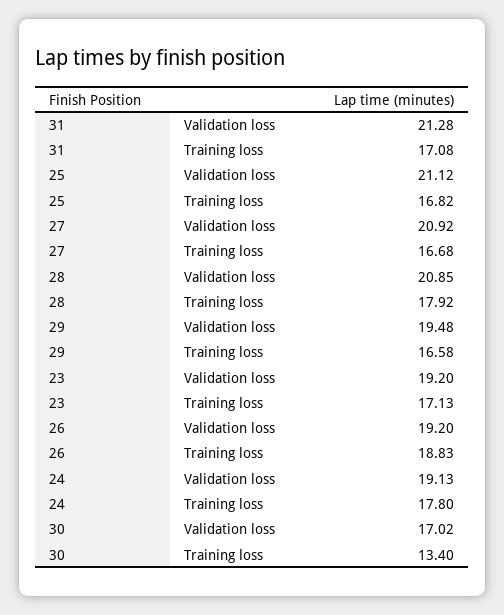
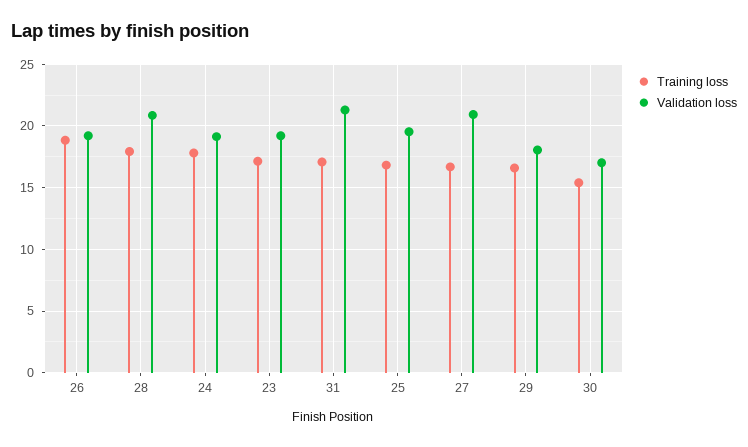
Validation loss, 25: 21.12 -> 19.5
Validation loss, 29: 19.48 -> 18
Training loss, 30: 13.4 -> 15.5

